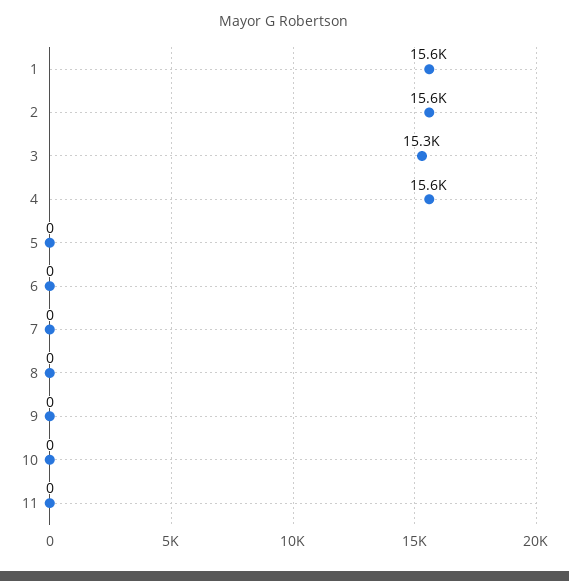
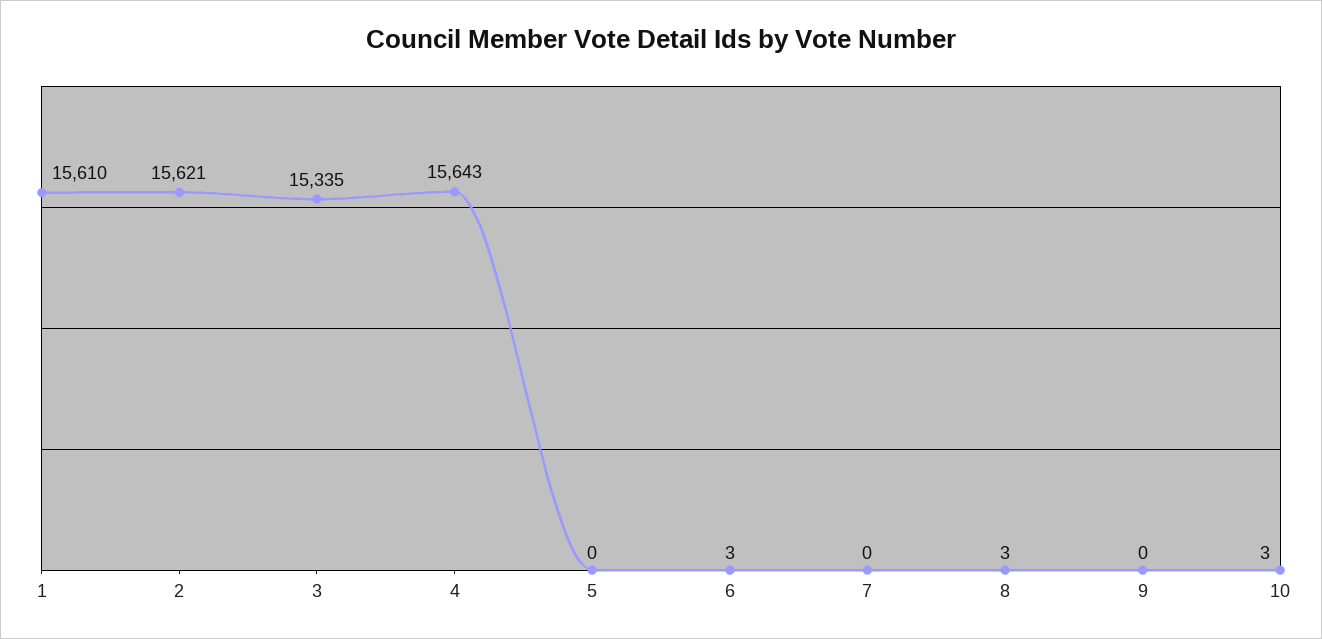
6: 0 -> 3
8: 0 -> 3
10: 0 -> 3
11: 0 -> none

